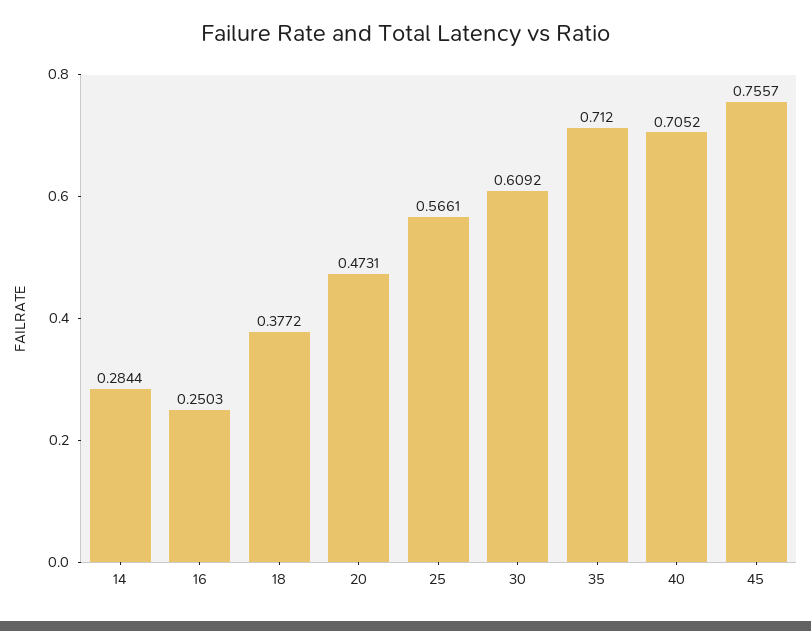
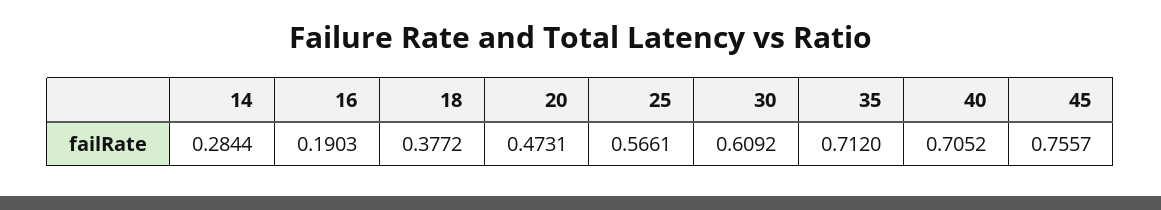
16: 0.2503 -> 0.1903

